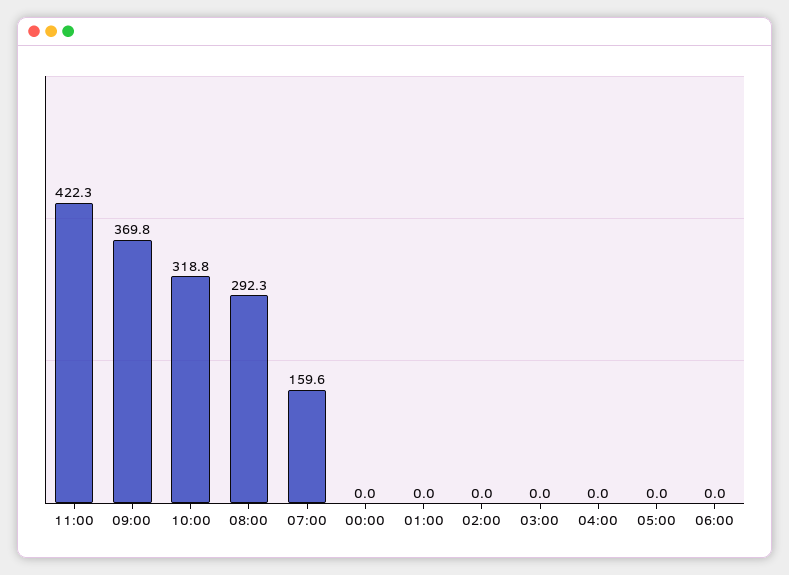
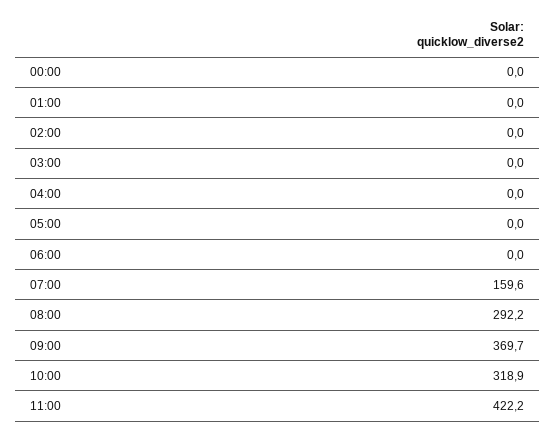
11:00: 422.3 -> 422.2
09:00: 369.8 -> 369.7
10:00: 318.8 -> 318.9
08:00: 292.3 -> 292.2

